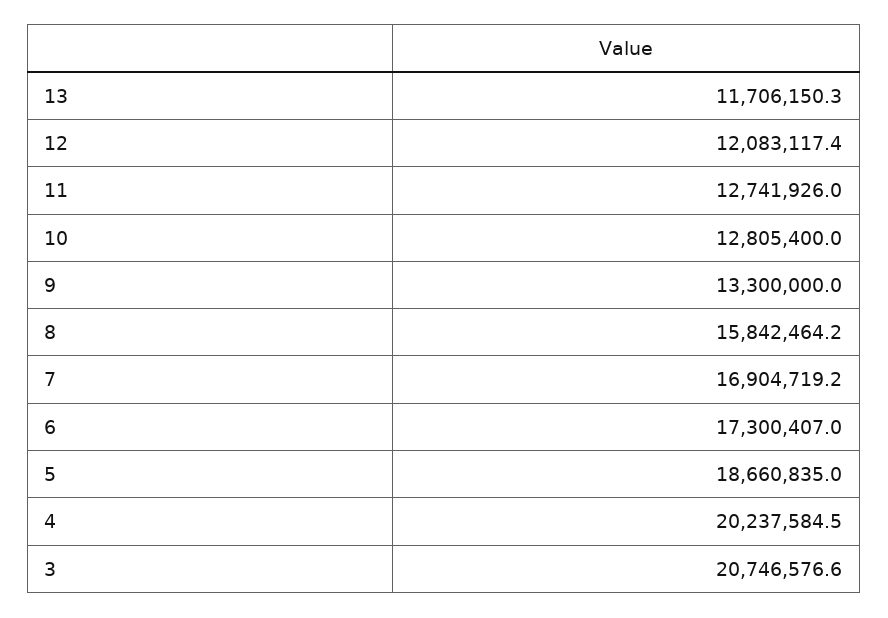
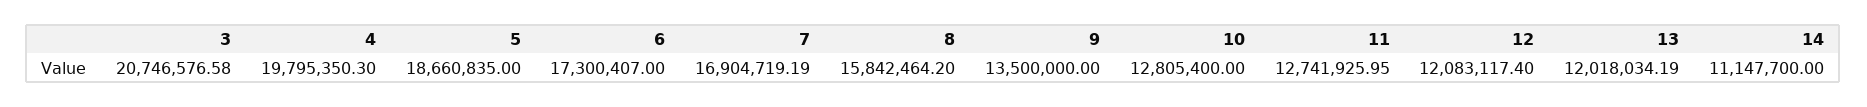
13: 11706150.3 -> 12018034.19
9: 13300000 -> 13500000
4: 20237584.5 -> 19795350.3
14: none -> 11147700

